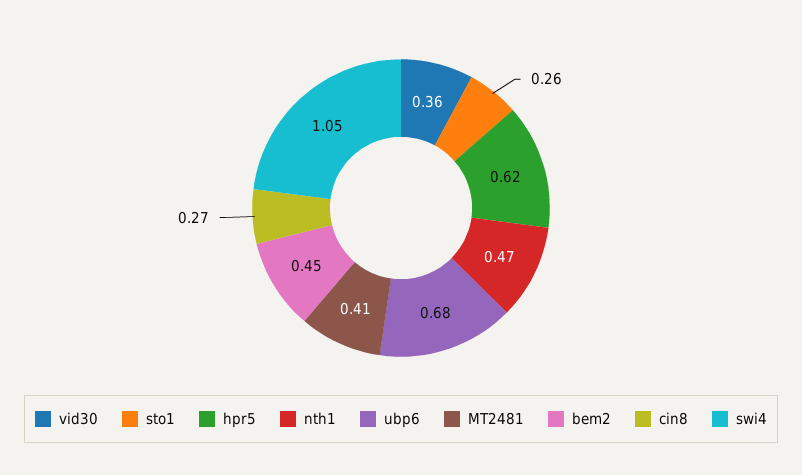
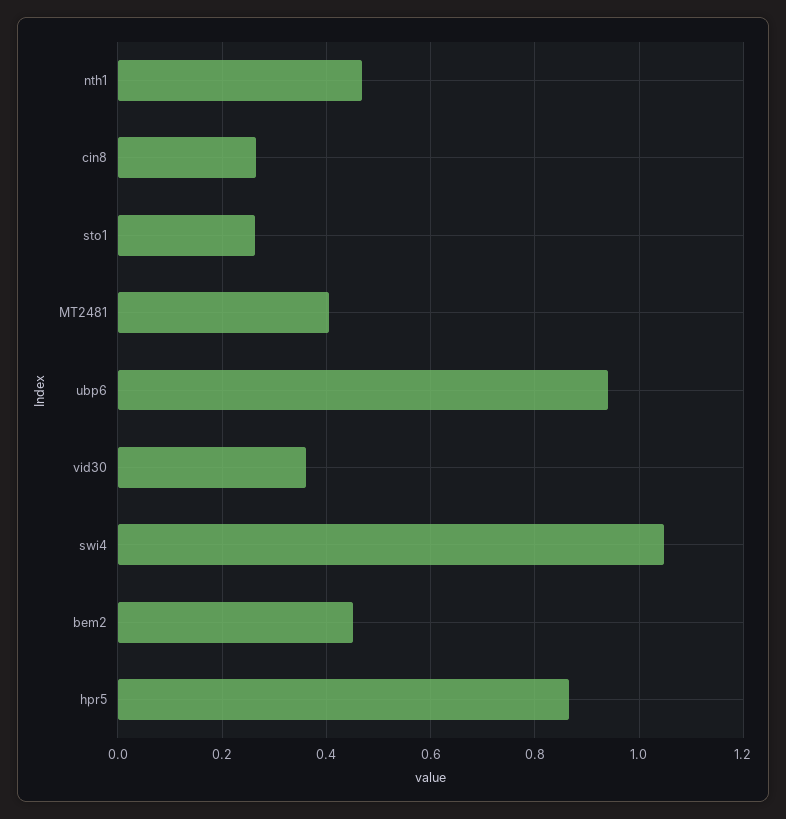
hpr5: 0.62 -> 0.86
ubp6: 0.68 -> 0.94

